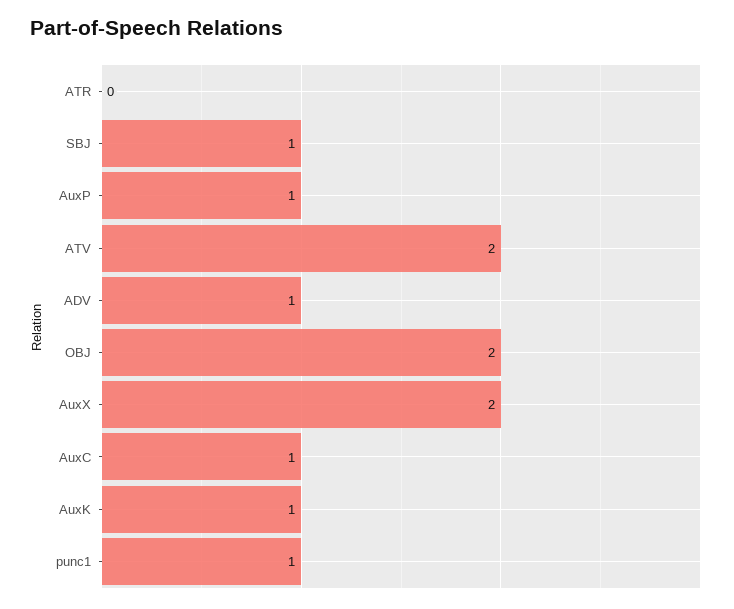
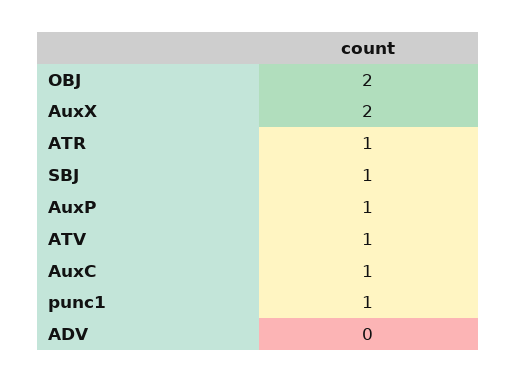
ATR: 0 -> 1
ATV: 2 -> 1
ADV: 1 -> 0
AuxK: 1 -> none

